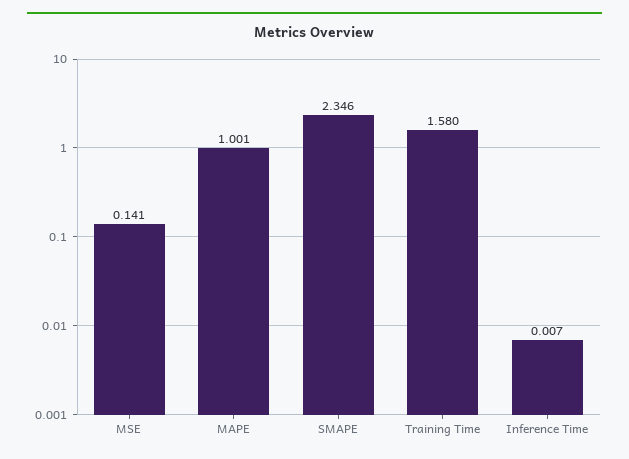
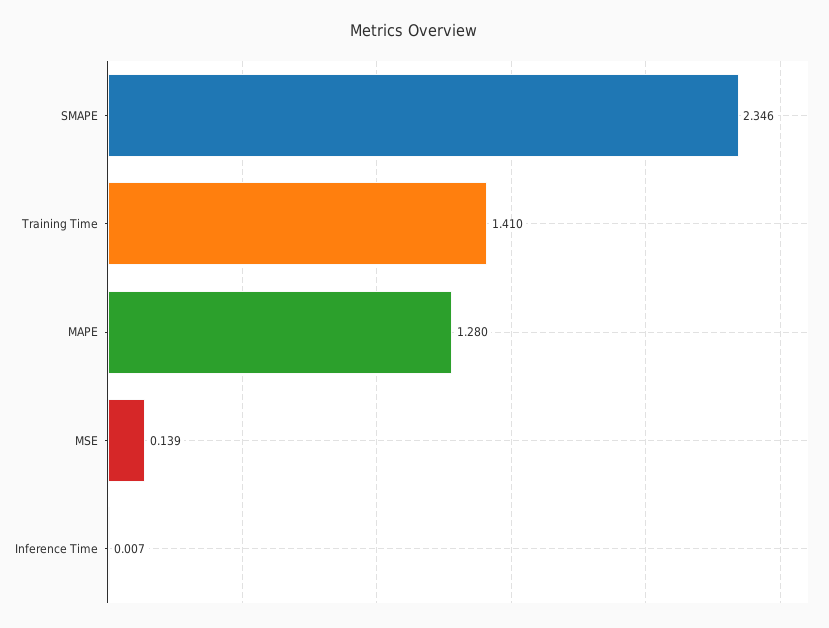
MSE: 0.141 -> 0.139
MAPE: 1.001 -> 1.28
Training Time: 1.58 -> 1.41

